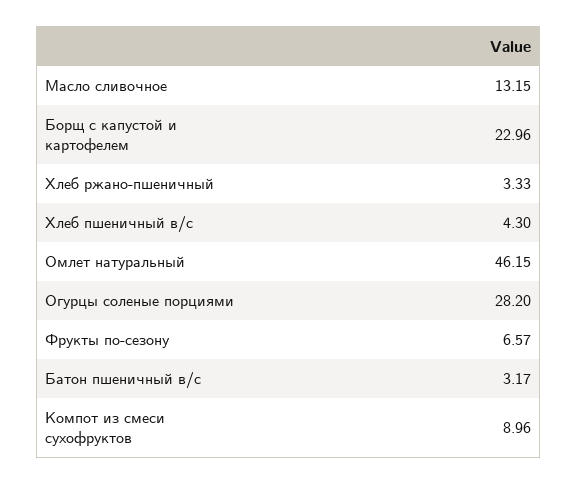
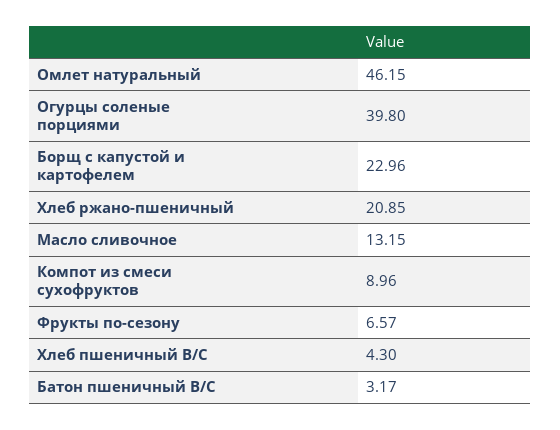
Хлеб ржано-пшеничный: 3.33 -> 20.85
Огурцы соленые порциями: 28.2 -> 39.8

